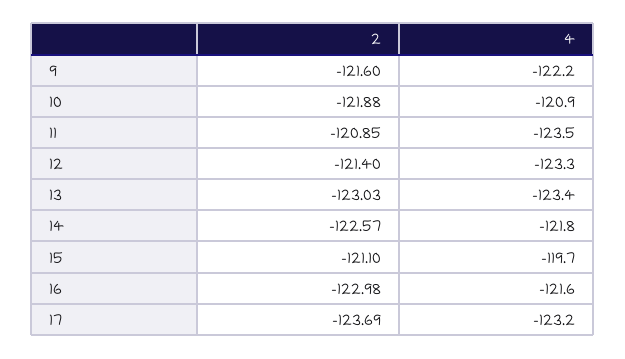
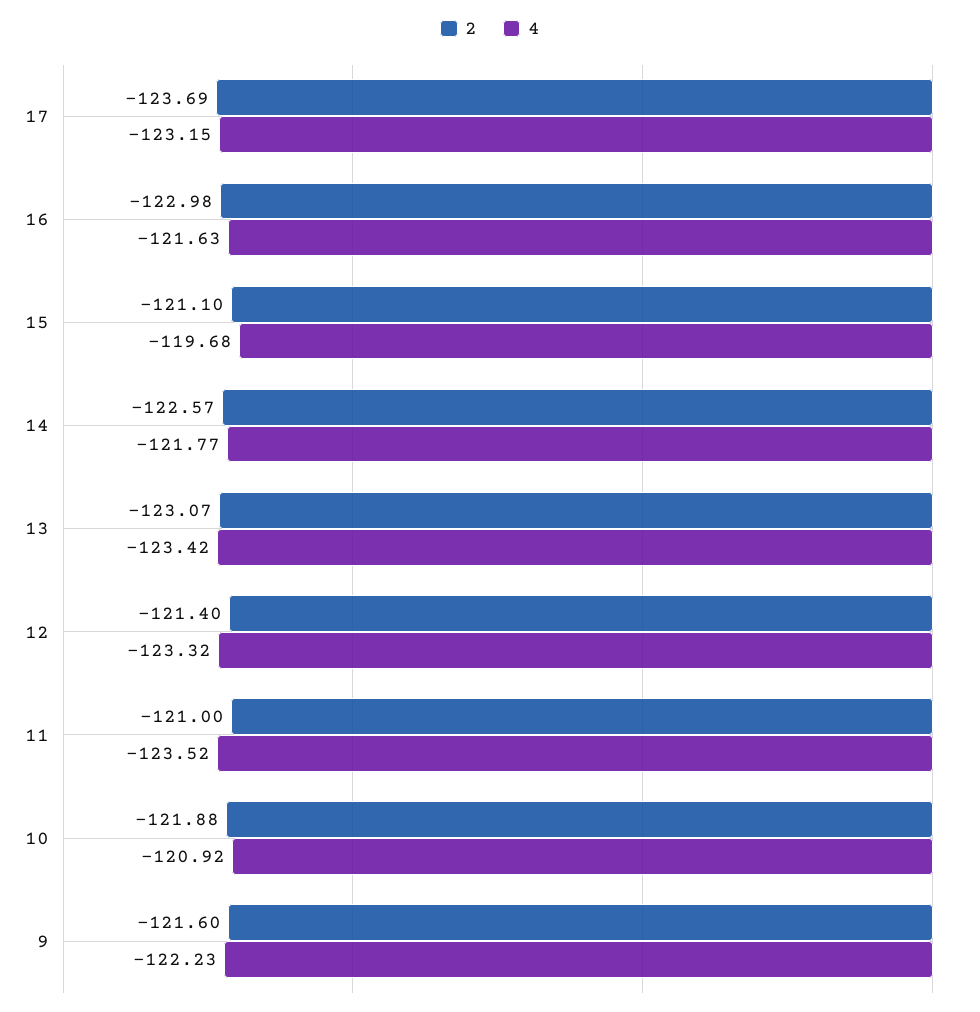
2, 11: -120.85 -> -121
2, 13: -123.03 -> -123.07

